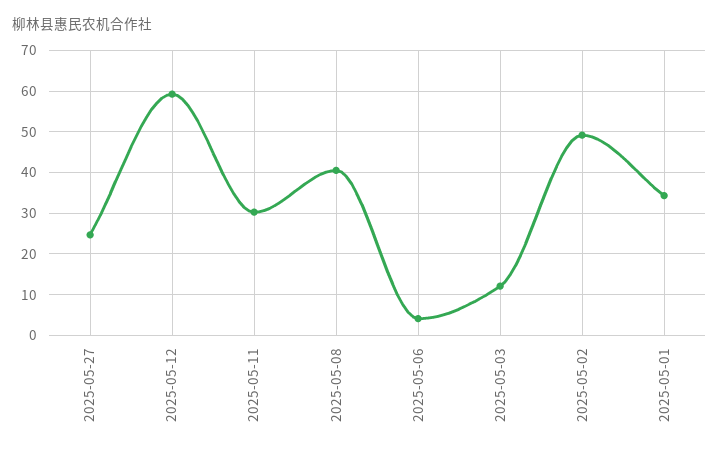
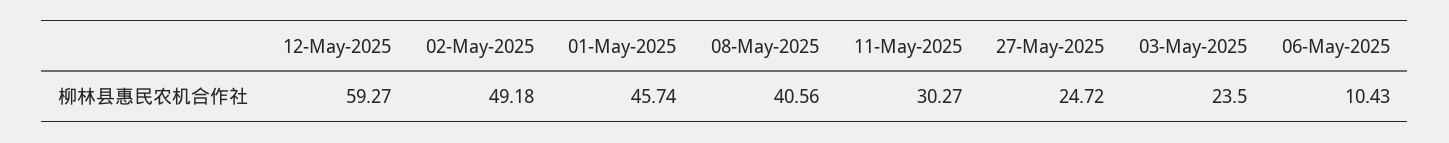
2025-05-06: 4 -> 10.43
2025-05-03: 12 -> 23.5
2025-05-01: 34 -> 45.74

